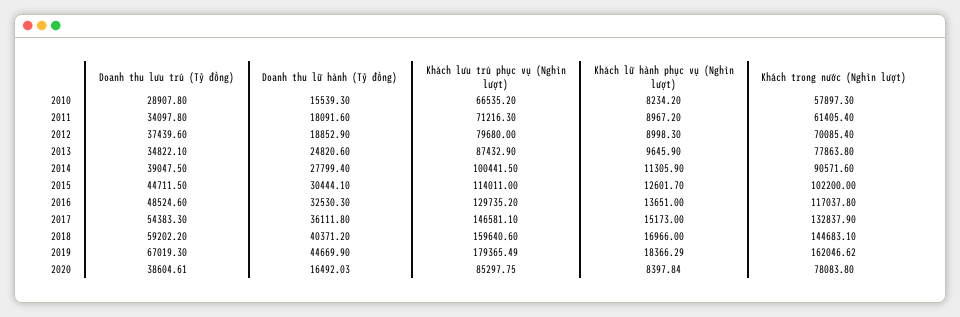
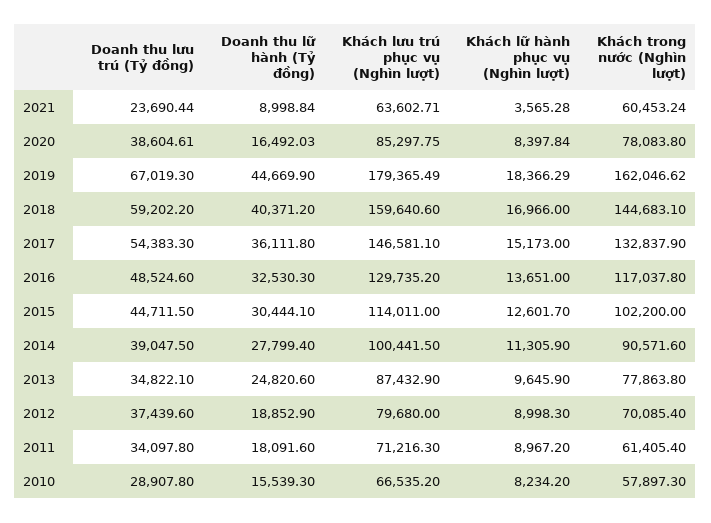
Doanh thu lưu trú (Tỷ đồng), 2021: none -> 23690.44
Doanh thu lữ hành (Tỷ đồng), 2021: none -> 8998.84
Khách lưu trú phục vụ (Nghìn lượt), 2021: none -> 63602.71
Khách lữ hành phục vụ (Nghìn lượt), 2021: none -> 3565.28
Khách trong nước (Nghìn lượt), 2021: none -> 60453.24

